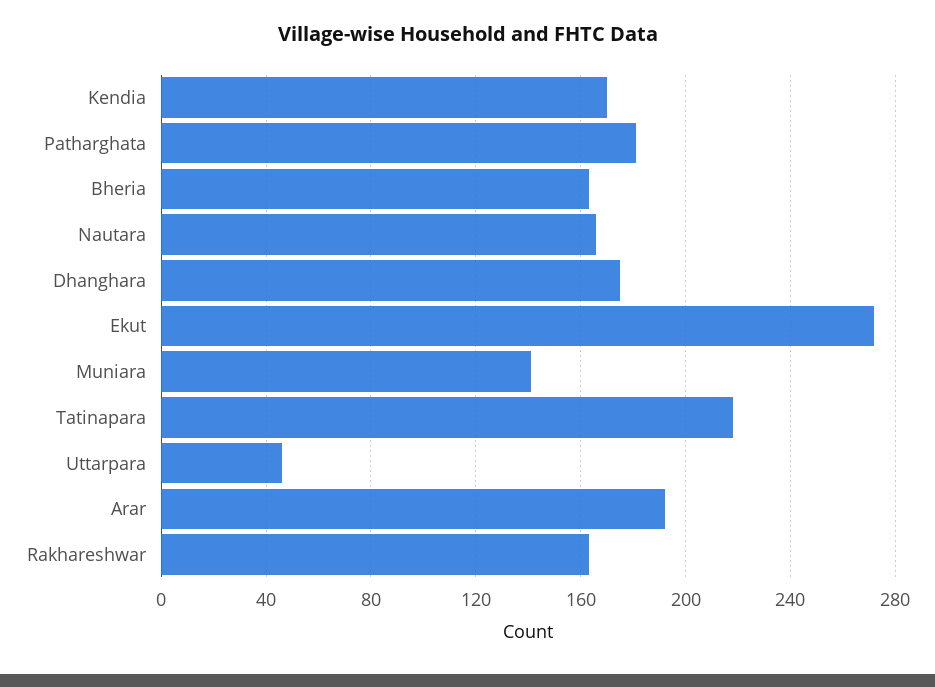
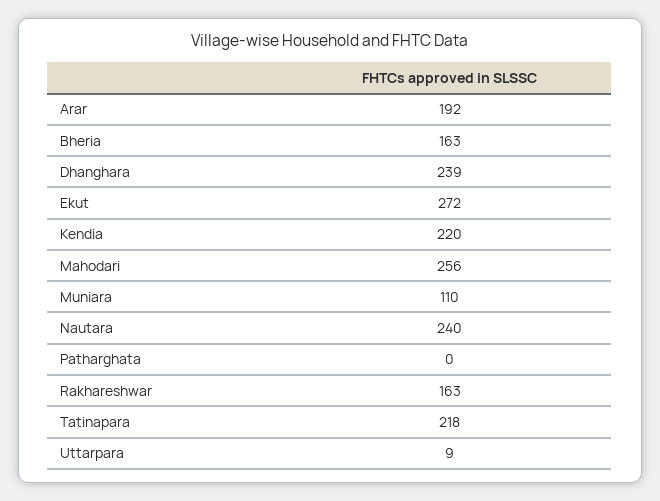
Kendia: 170 -> 220
Patharghata: 180 -> 0
Nautara: 165 -> 240
Dhanghara: 175 -> 239
Muniara: 140 -> 110
Uttarpara: 45 -> 9
Mahodari: none -> 256

